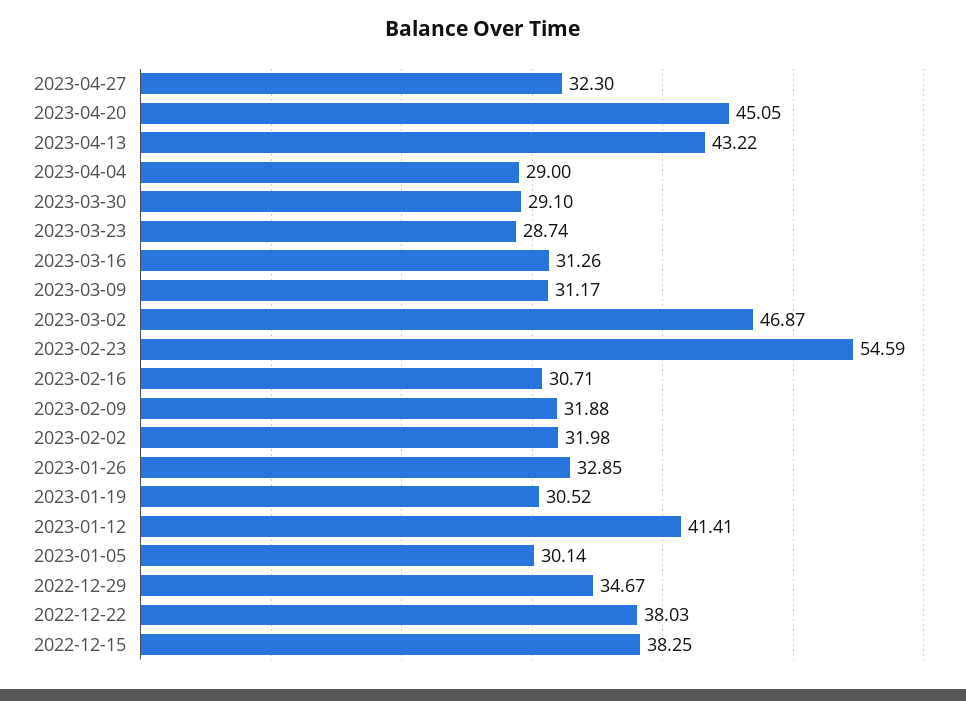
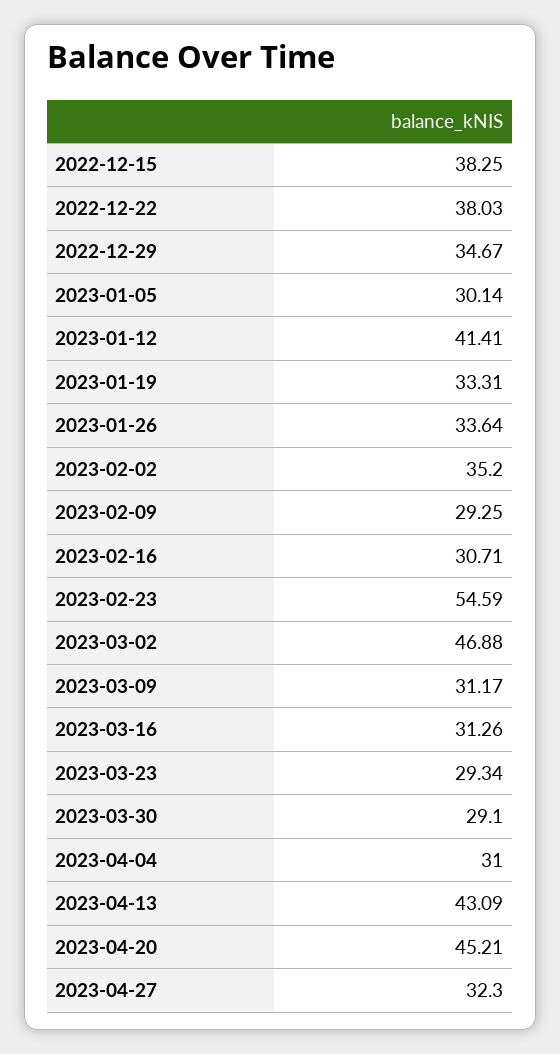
2023-04-20: 45.05 -> 45.21
2023-04-13: 43.22 -> 43.09
2023-04-04: 29 -> 31
2023-03-23: 28.74 -> 29.34
2023-03-02: 46.87 -> 46.88
2023-02-09: 31.88 -> 29.25
2023-02-02: 31.98 -> 35.2
2023-01-26: 32.85 -> 33.64
2023-01-19: 30.52 -> 33.31

